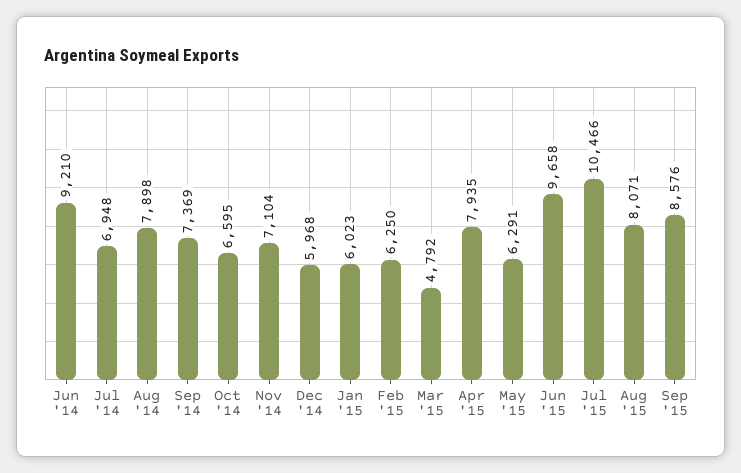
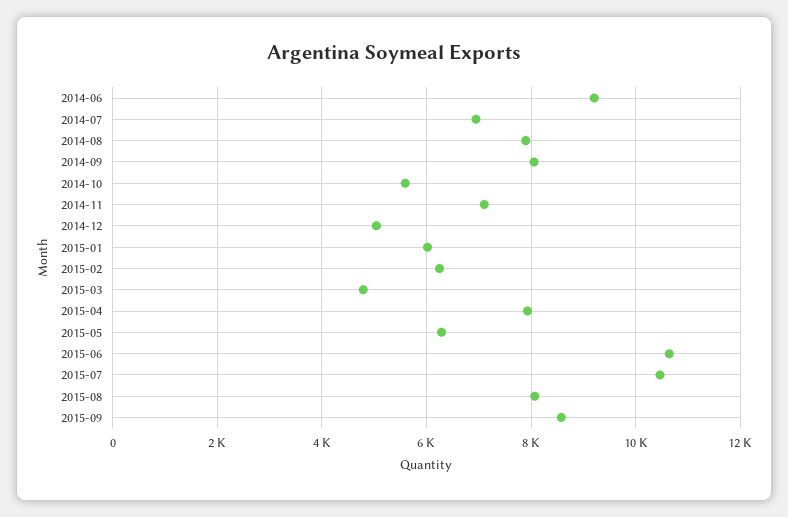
Sep '14: 7369 -> 8000
Oct '14: 6595 -> 5600
Dec '14: 5968 -> 5000
Jun '15: 9658 -> 10600

